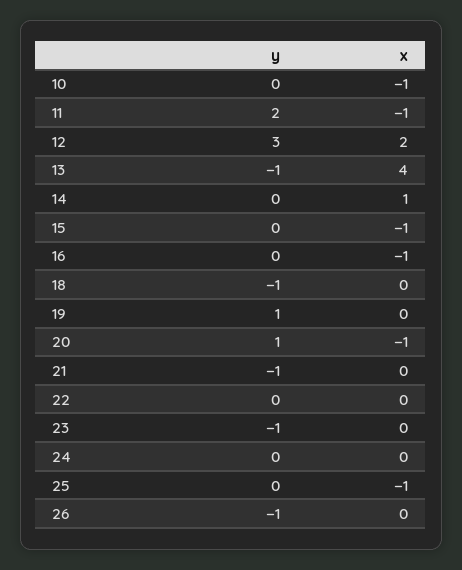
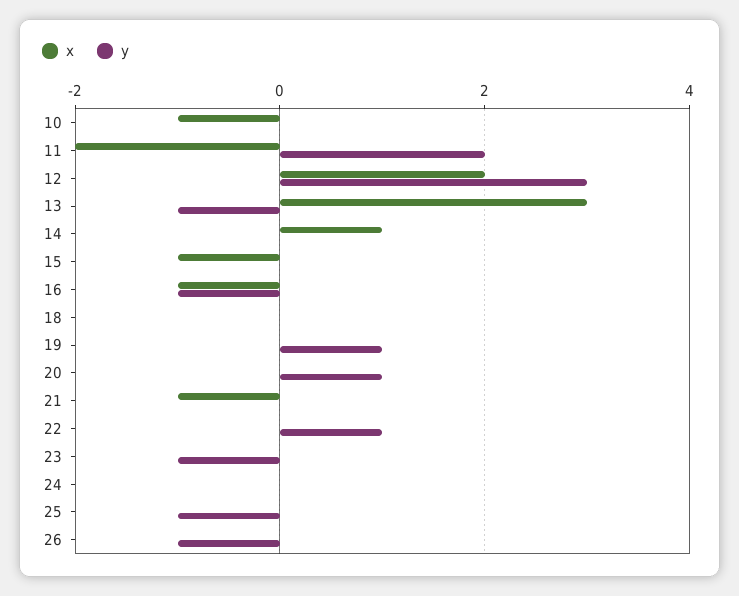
x, 11: -1 -> -2
x, 13: 4 -> 3
y, 16: 0 -> -1
y, 18: -1 -> 0
x, 20: -1 -> 0
y, 21: -1 -> 0
x, 21: 0 -> -1
y, 22: 0 -> 1
y, 25: 0 -> -1
x, 25: -1 -> 0

